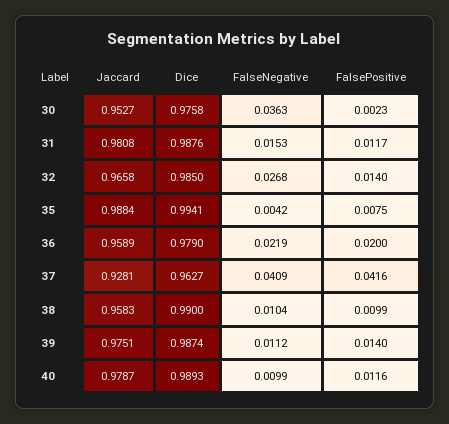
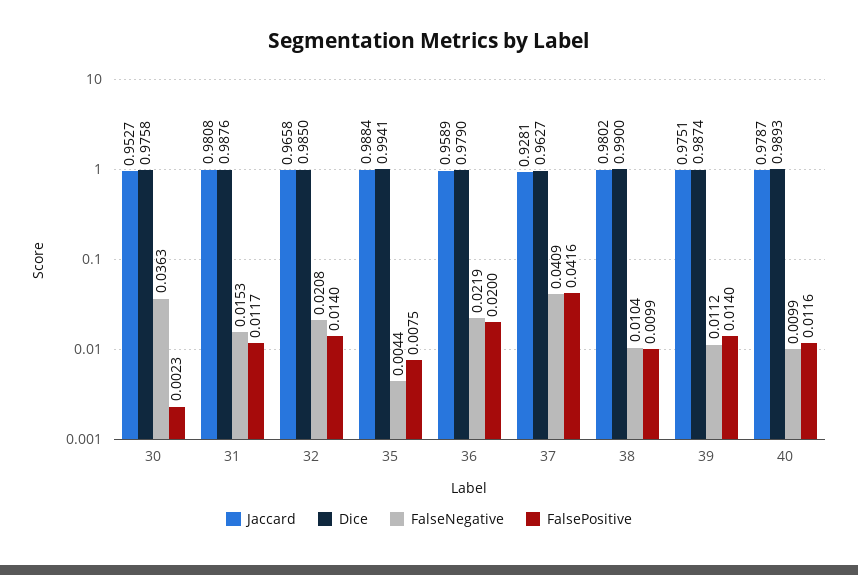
FalseNegative, 32: 0.0268 -> 0.0208
FalseNegative, 35: 0.0042 -> 0.0044
Jaccard, 38: 0.9583 -> 0.9802

